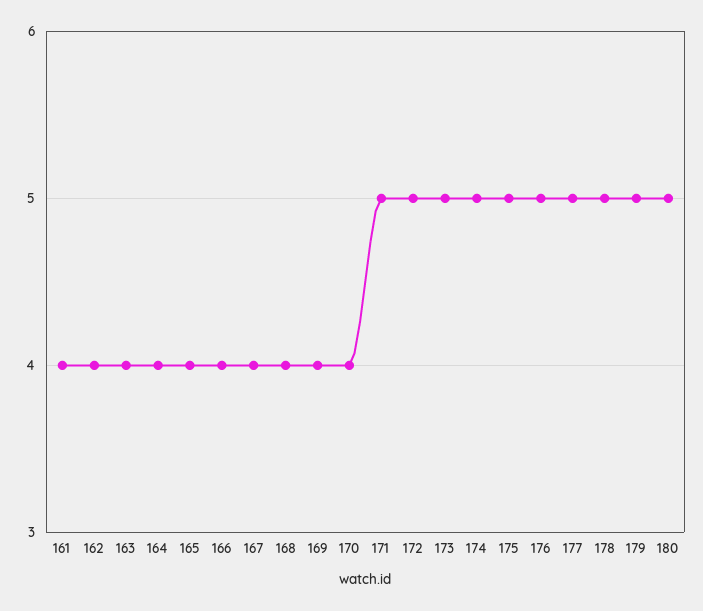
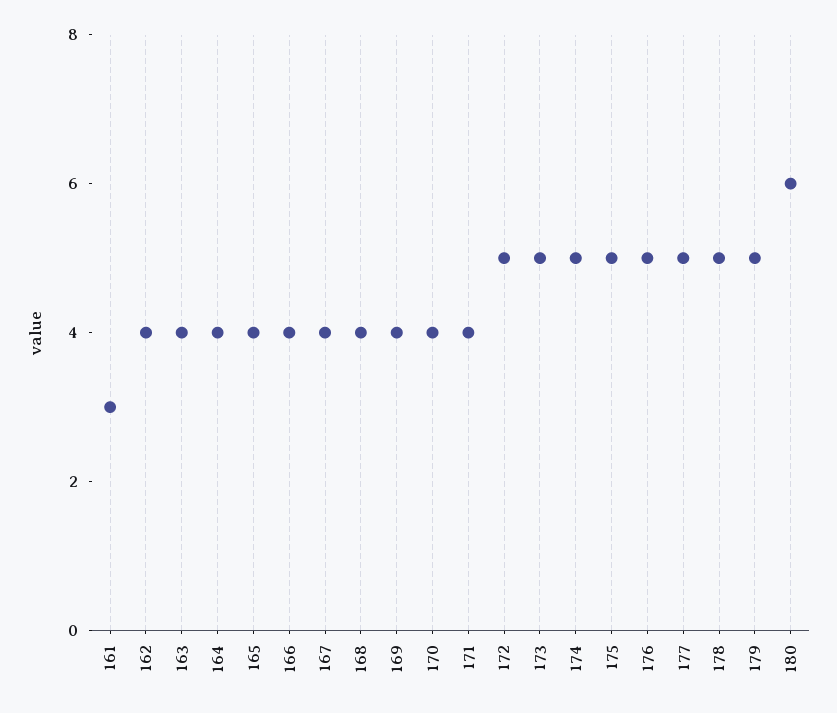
161: 4 -> 3
171: 5 -> 4
180: 5 -> 6

